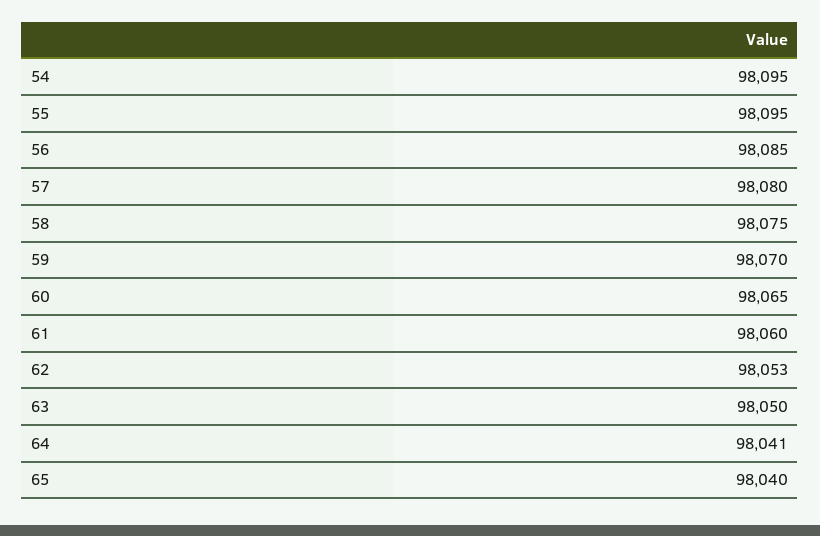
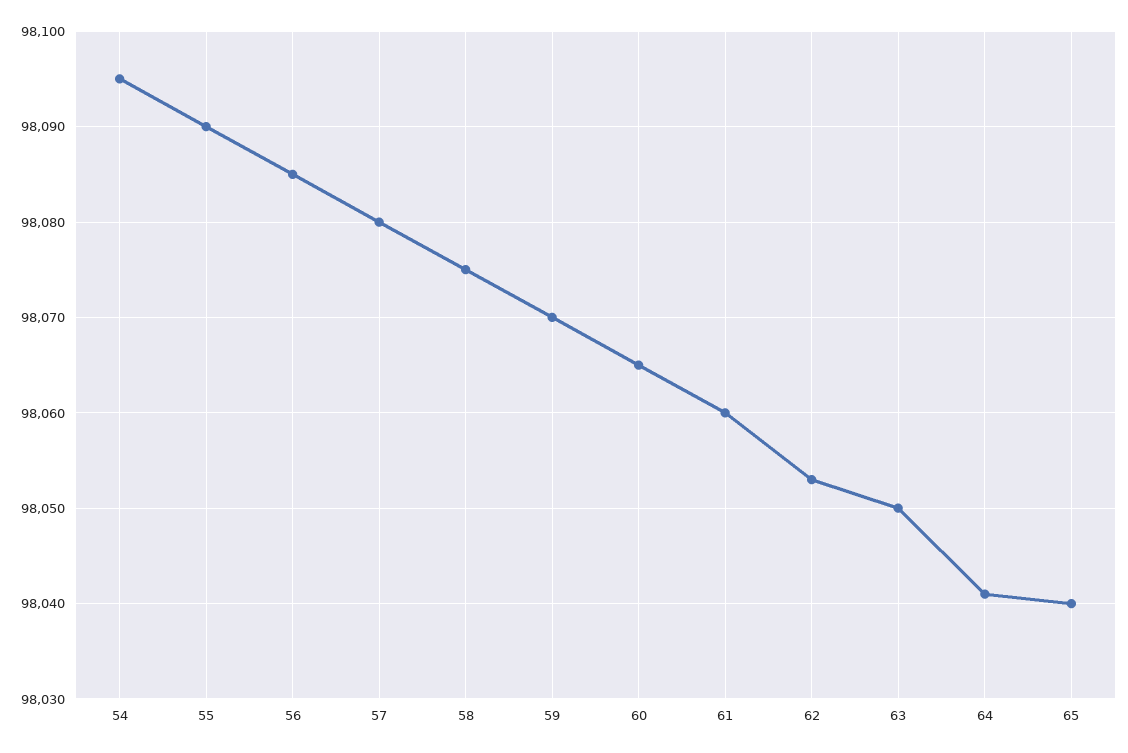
55: 98095 -> 98090

